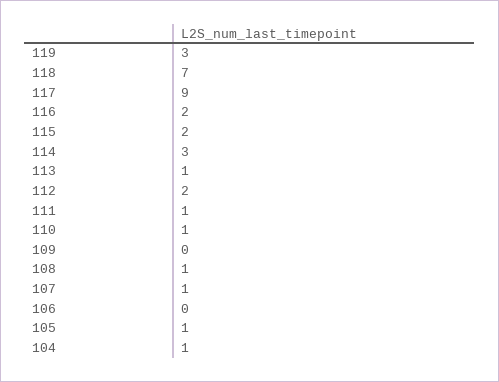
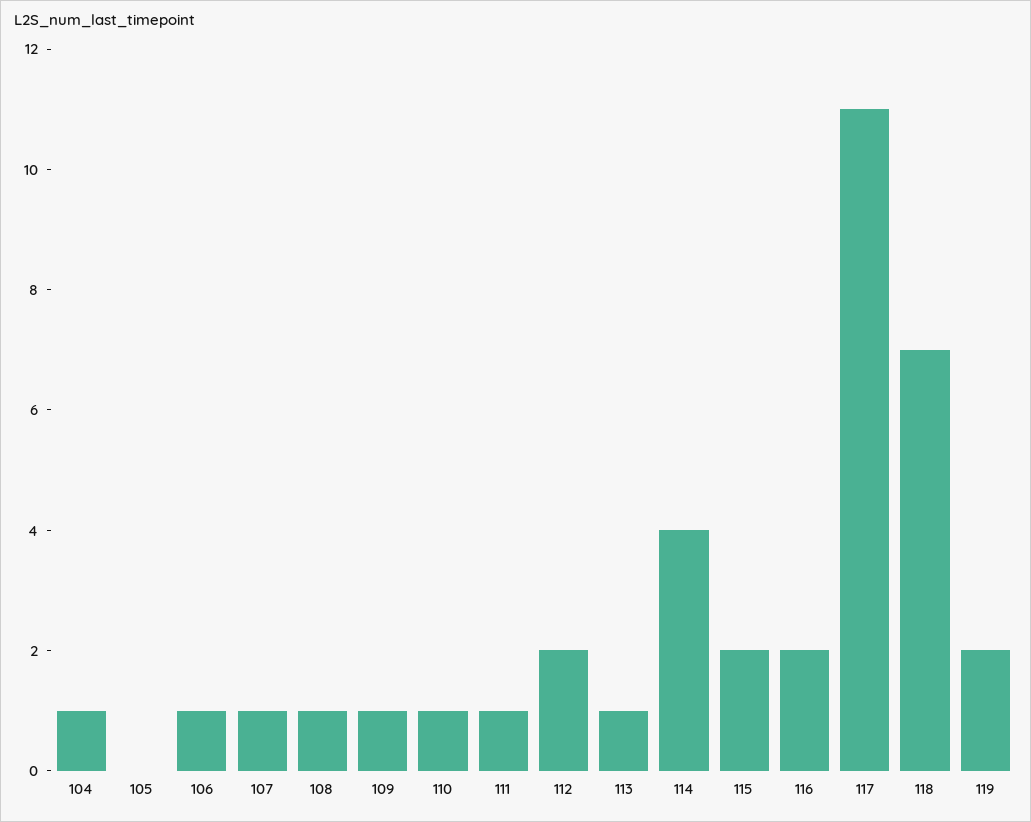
119: 3 -> 2
117: 9 -> 11
114: 3 -> 4
109: 0 -> 1
106: 0 -> 1
105: 1 -> 0

